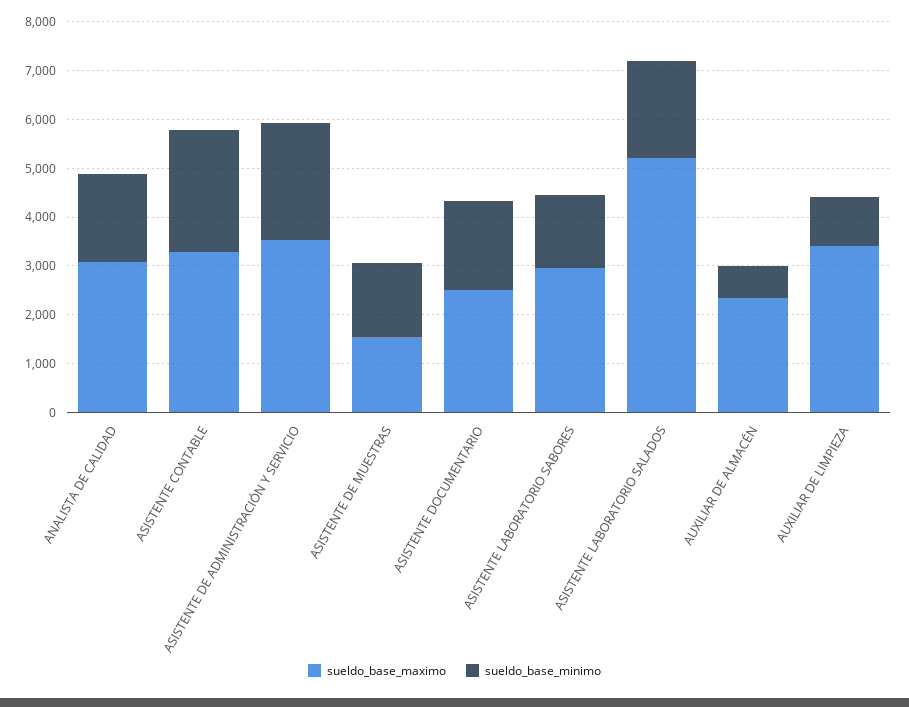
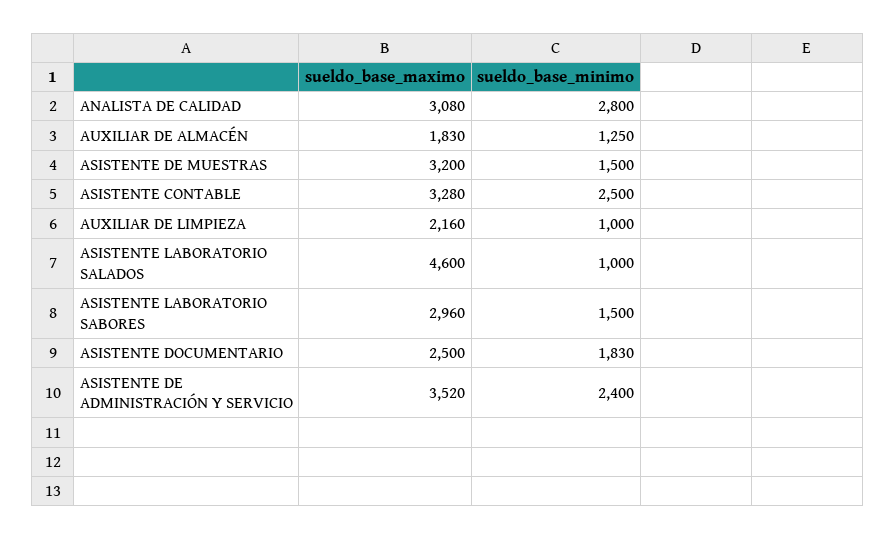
sueldo_base_minimo, ANALISTA DE CALIDAD: 1800 -> 2800
sueldo_base_maximo, ASISTENTE DE MUESTRAS: 1600 -> 3200
sueldo_base_maximo, ASISTENTE LABORATORIO SALADOS: 5200 -> 4600
sueldo_base_minimo, ASISTENTE LABORATORIO SALADOS: 2000 -> 1000
sueldo_base_maximo, AUXILIAR DE ALMACÉN: 2400 -> 1830
sueldo_base_minimo, AUXILIAR DE ALMACÉN: 600 -> 1250
sueldo_base_maximo, AUXILIAR DE LIMPIEZA: 3400 -> 2160

